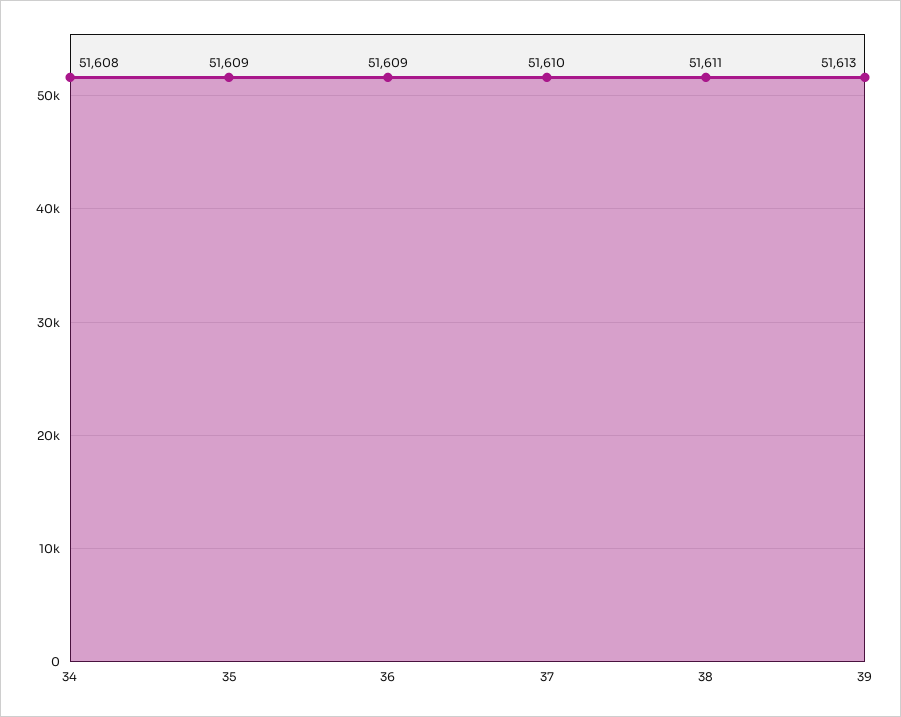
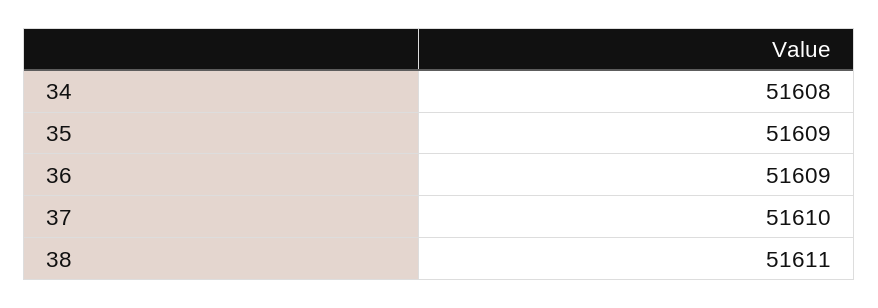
39: 51613 -> none

